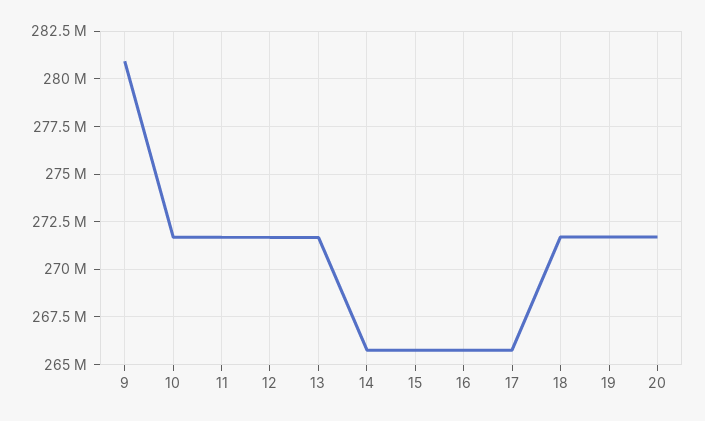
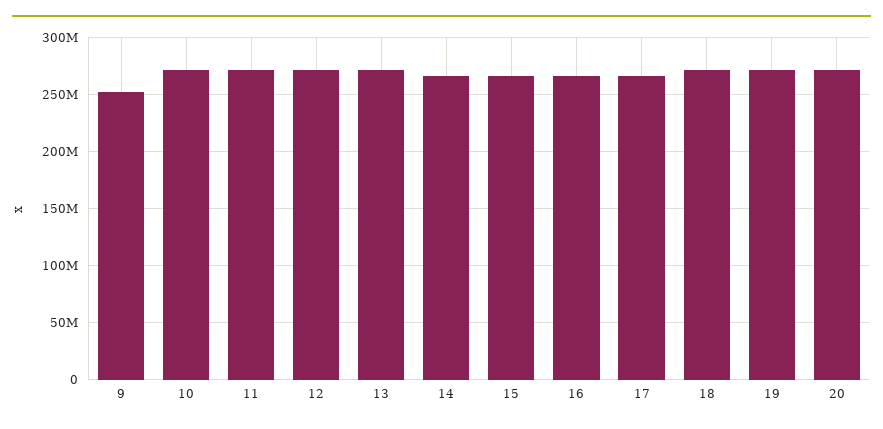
9: 281000000 -> 250000000

